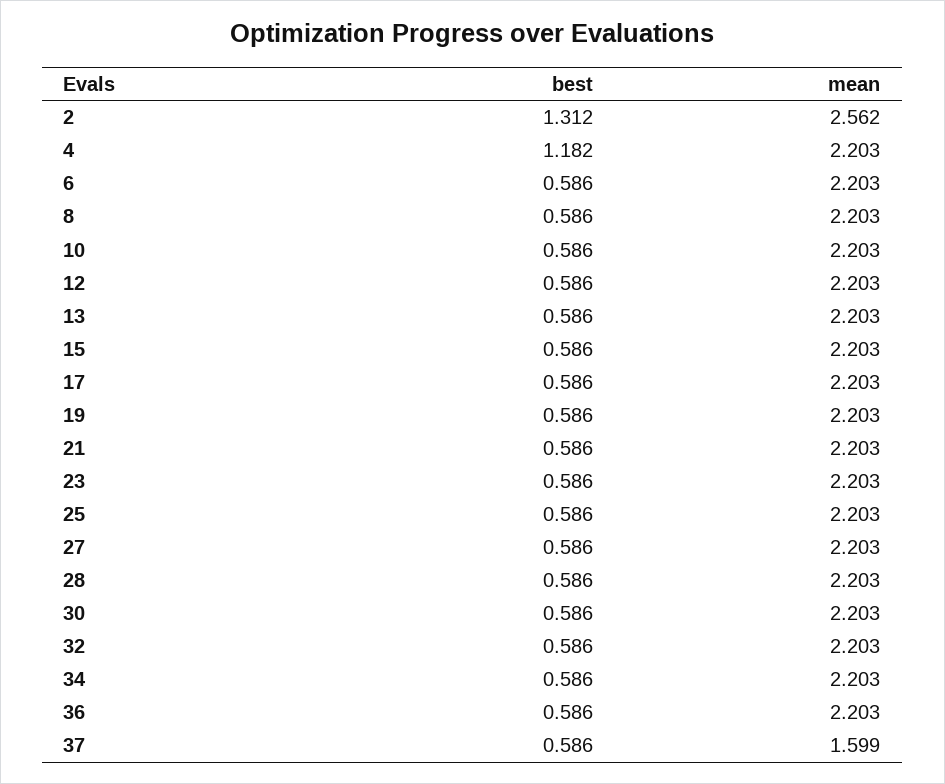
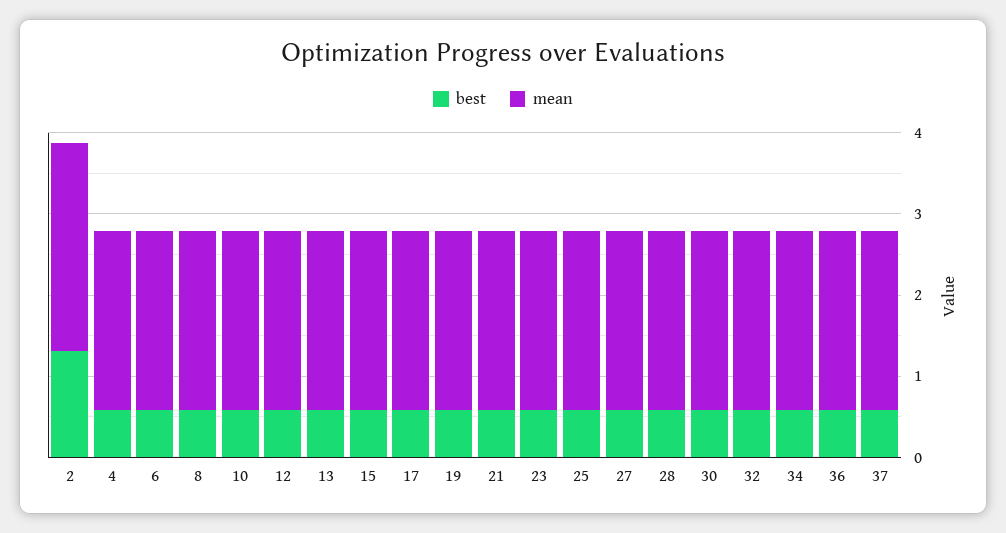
best, 4: 1.182 -> 0.6
mean, 37: 1.599 -> 2.2

